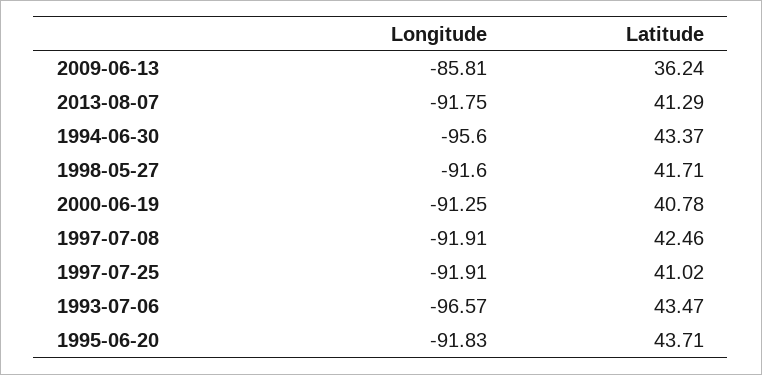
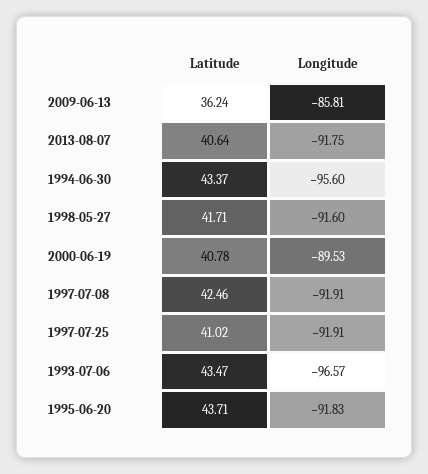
Latitude, 2013-08-07: 41.29 -> 40.64
Longitude, 2000-06-19: -91.25 -> -89.53

